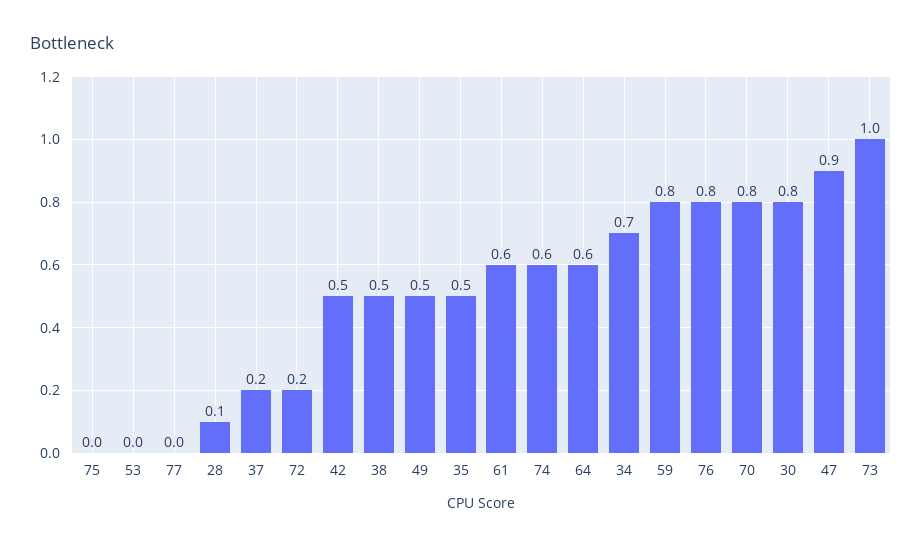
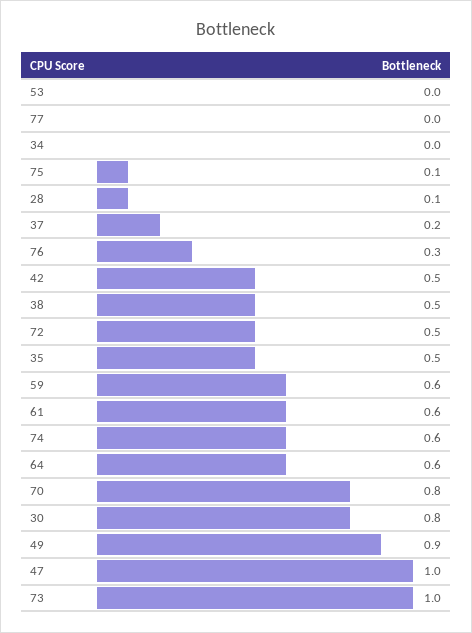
75: 0 -> 0.1
72: 0.2 -> 0.5
49: 0.5 -> 0.9
34: 0.7 -> 0
59: 0.8 -> 0.6
76: 0.8 -> 0.3
47: 0.9 -> 1

